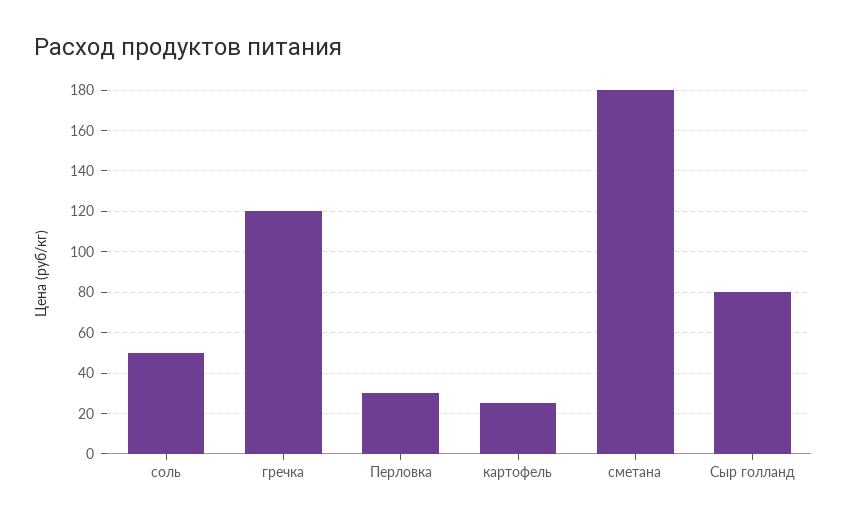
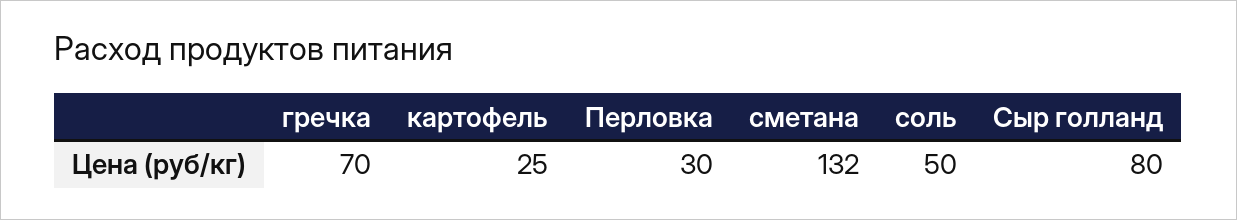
гречка: 120 -> 70
сметана: 180 -> 132

